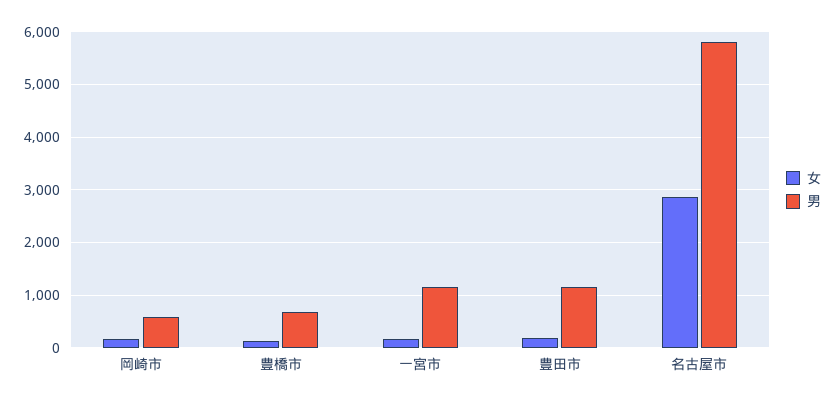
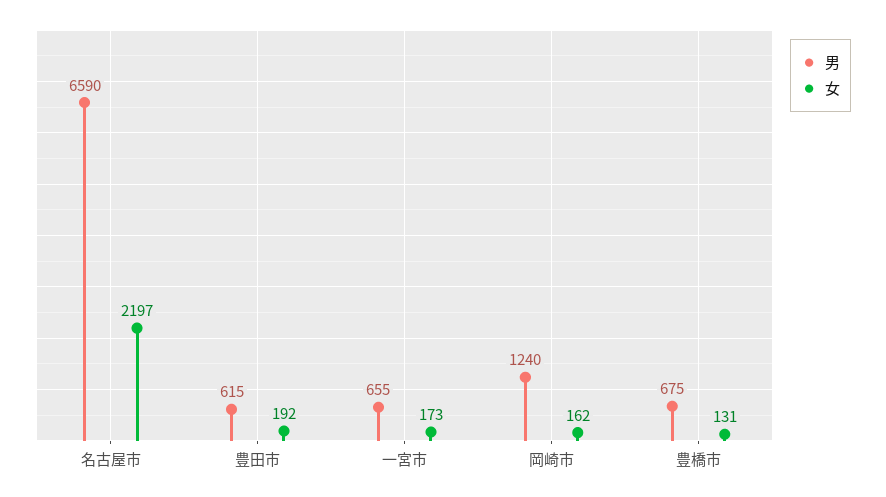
男, 岡崎市: 600 -> 1240
男, 一宮市: 1200 -> 655
男, 豊田市: 1200 -> 615
女, 名古屋市: 2800 -> 2197
男, 名古屋市: 5800 -> 6590

